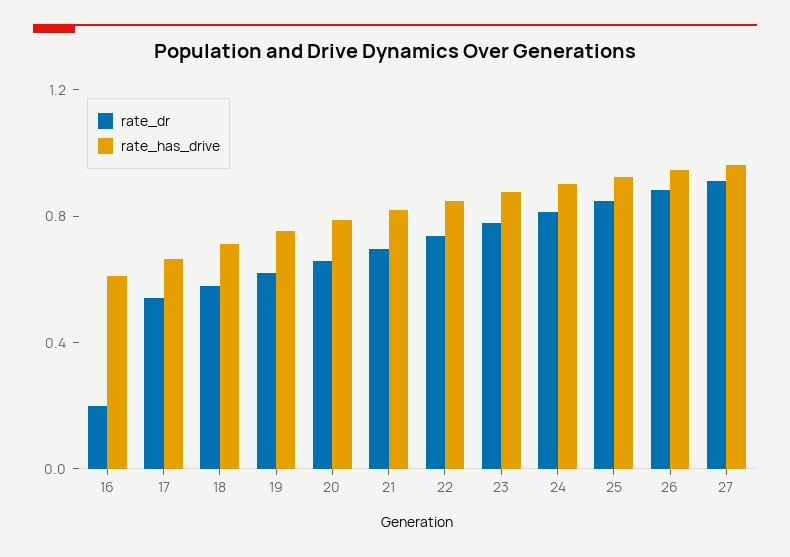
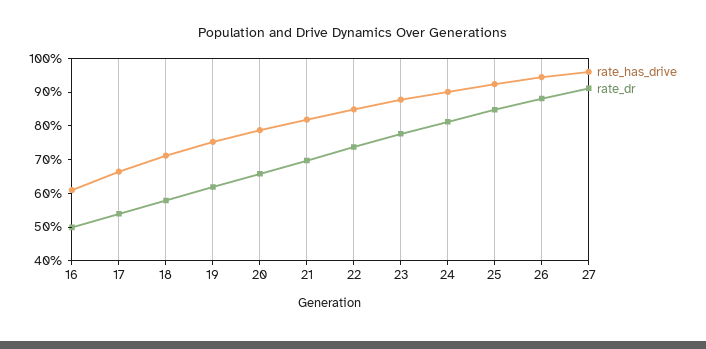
rate_dr, 16: 0.2 -> 0.5

